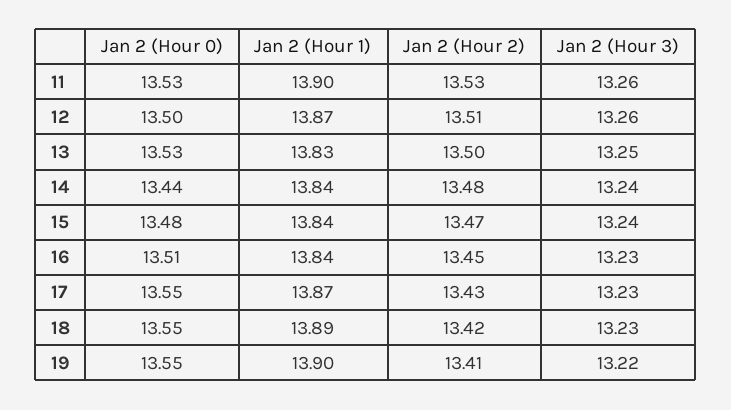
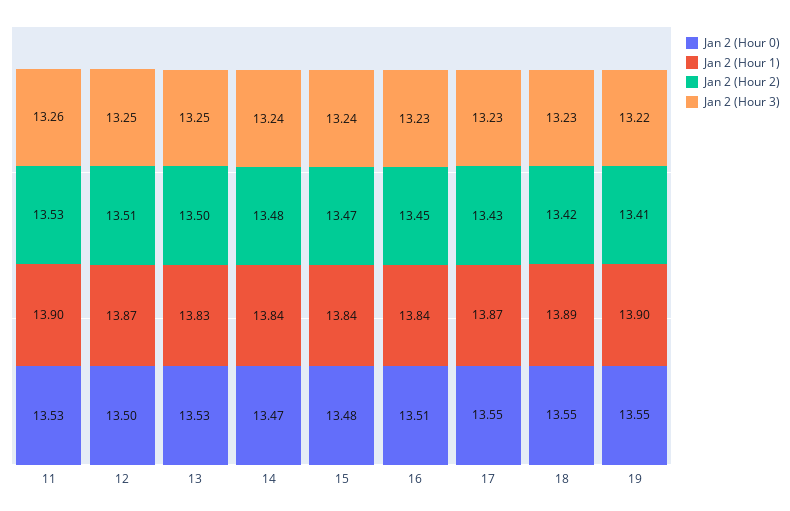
Jan 2 (Hour 3), 12: 13.26 -> 13.25
Jan 2 (Hour 0), 14: 13.44 -> 13.47

